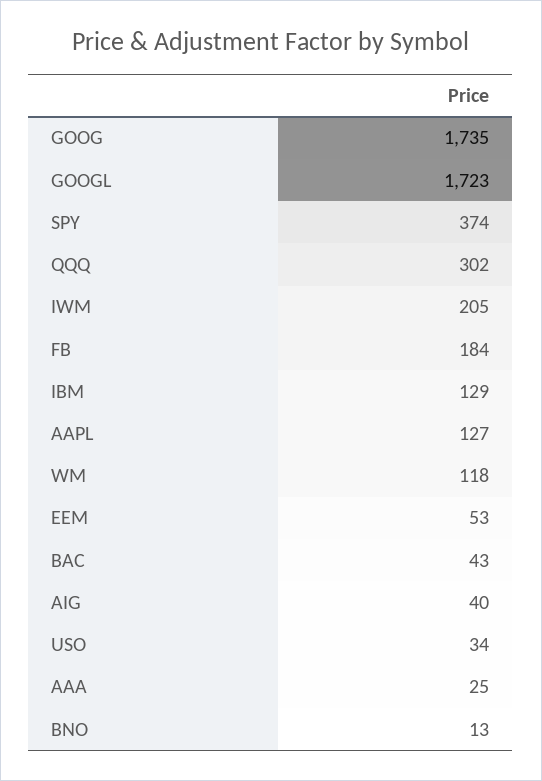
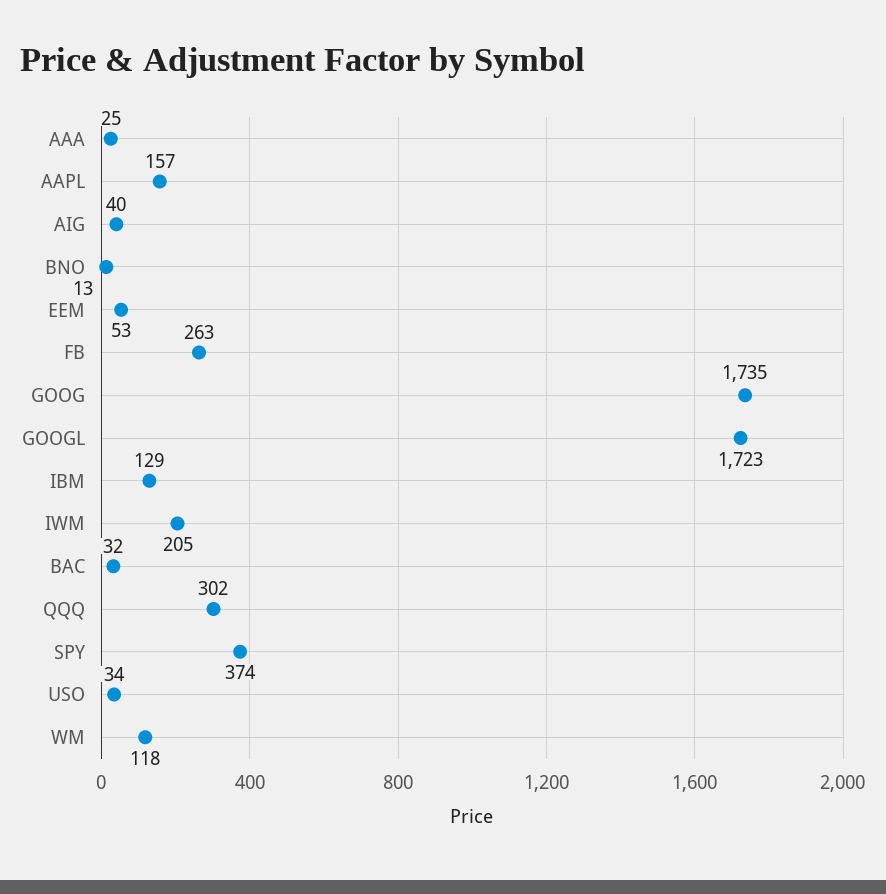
FB: 184 -> 263
AAPL: 127 -> 157
BAC: 43 -> 32

